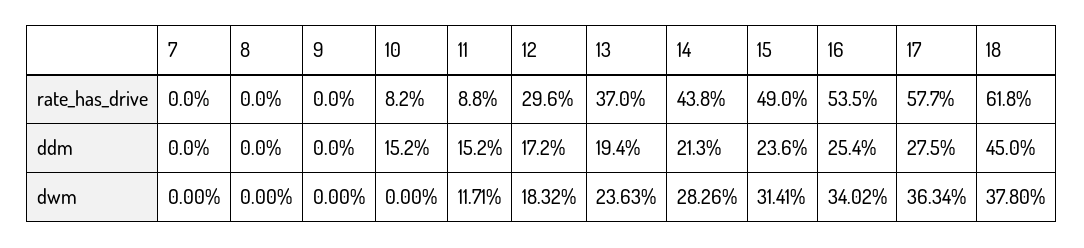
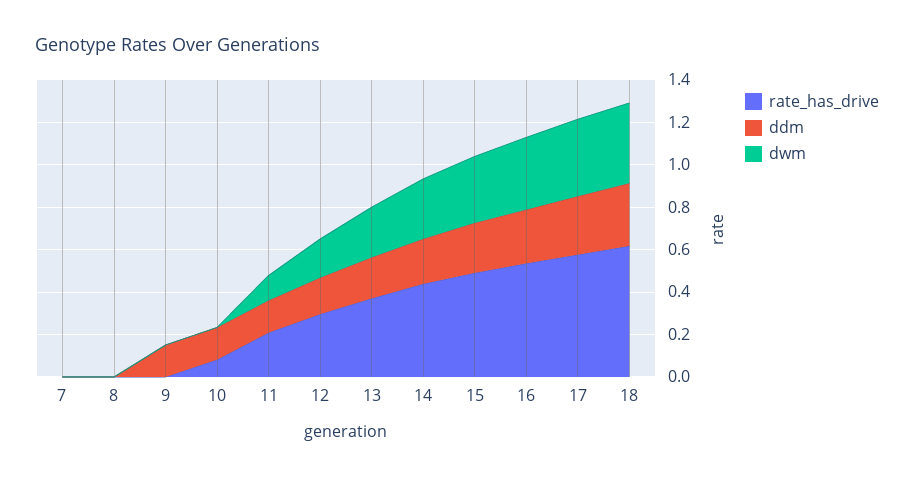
rate_has_drive, 11: 0.088 -> 0.2
ddm, 9: 0 -> 0.15
ddm, 18: 0.45 -> 0.3

